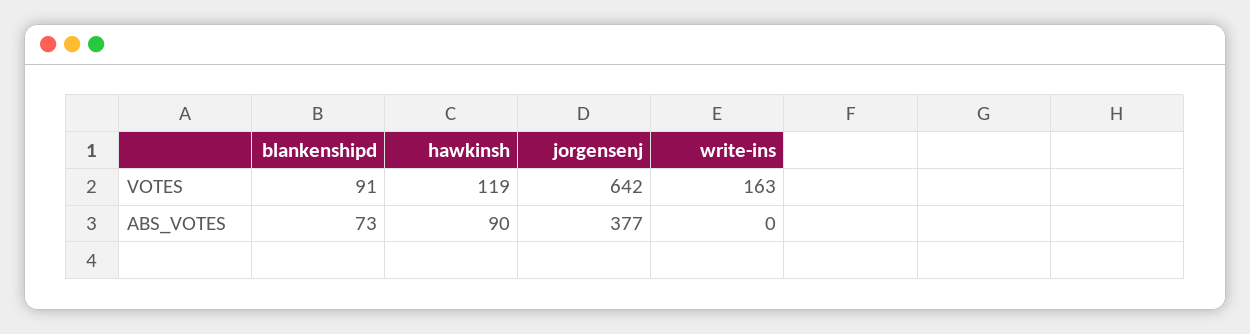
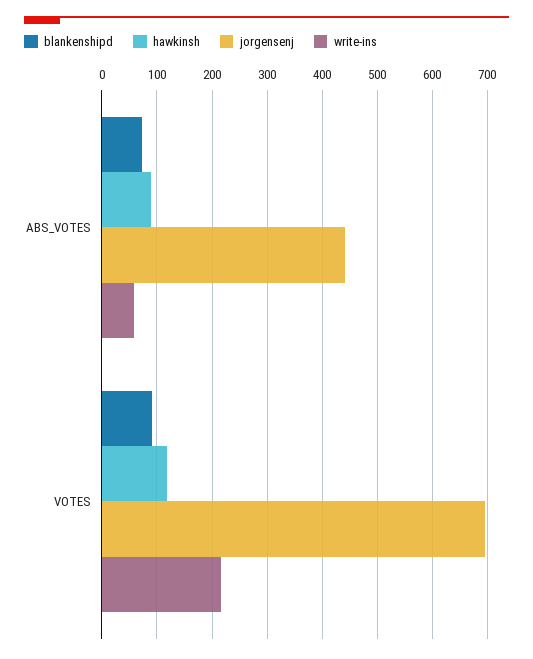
jorgensenj, VOTES: 642 -> 700
write-ins, VOTES: 163 -> 220
jorgensenj, ABS_VOTES: 377 -> 440
write-ins, ABS_VOTES: 0 -> 60

